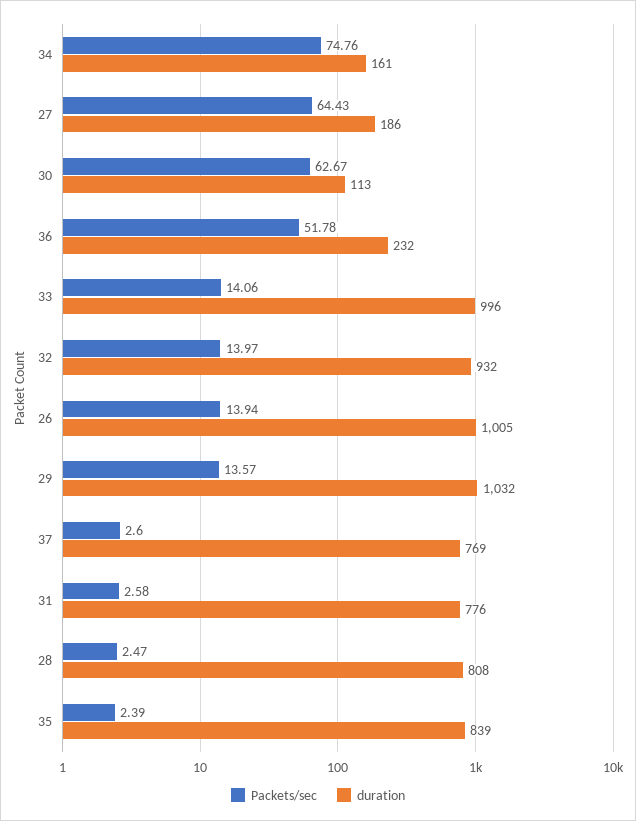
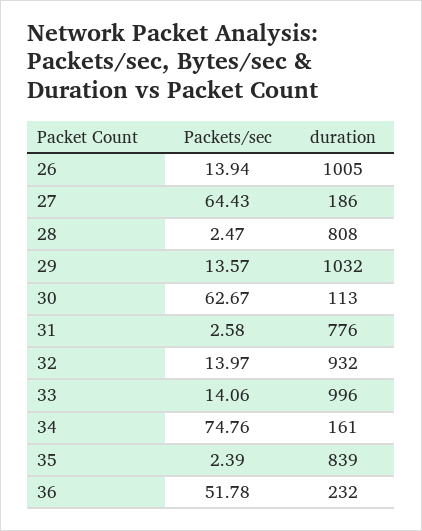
Packets/sec, 37: 2.6 -> none
duration, 37: 769 -> none

